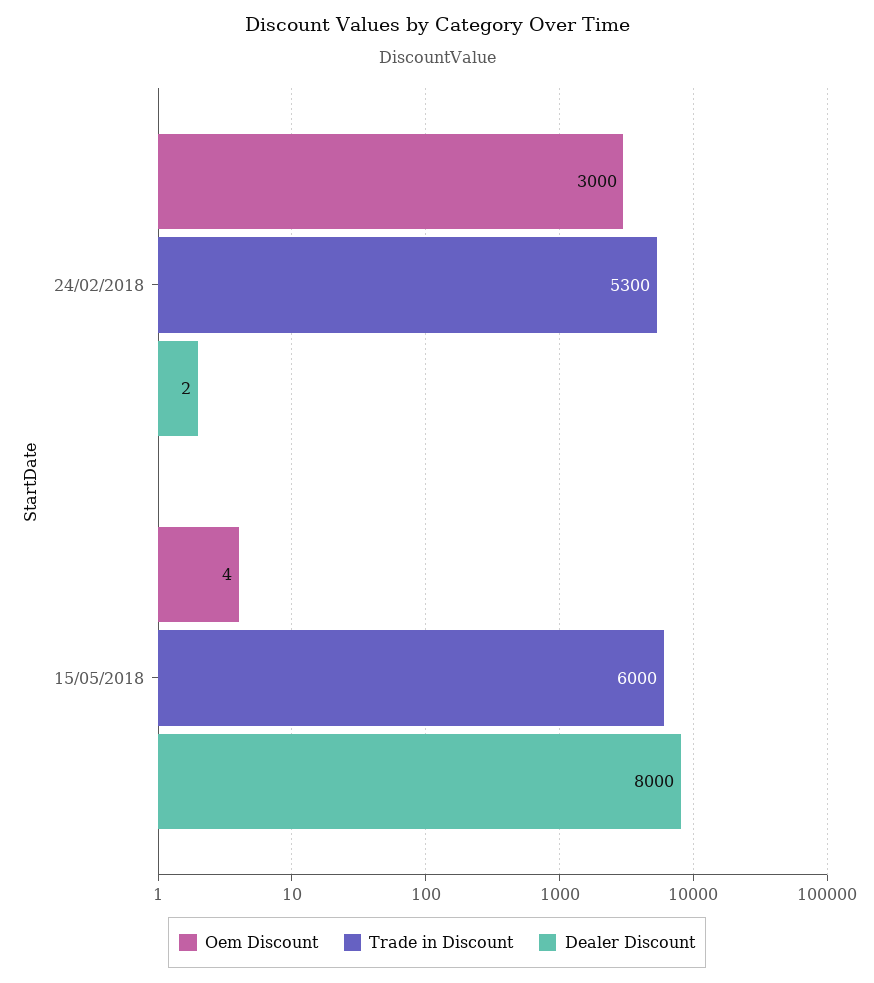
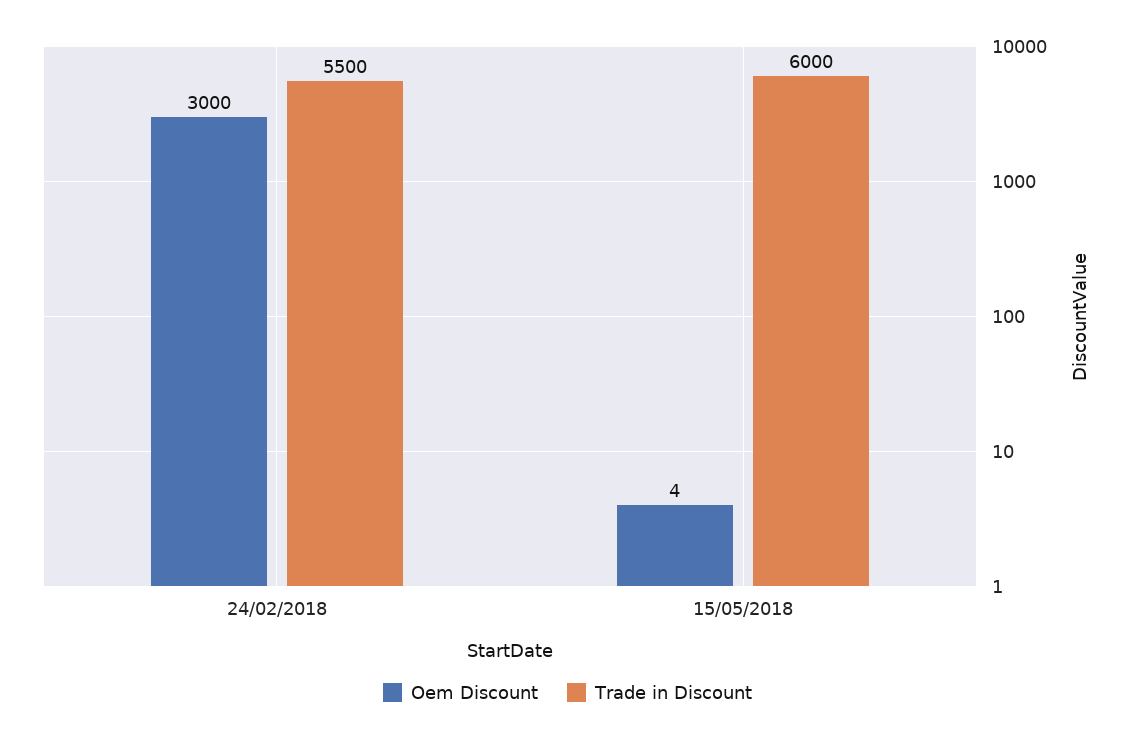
Trade in Discount, 24/02/2018: 5300 -> 5500
Dealer Discount, 24/02/2018: 2 -> none
Dealer Discount, 15/05/2018: 8000 -> none

